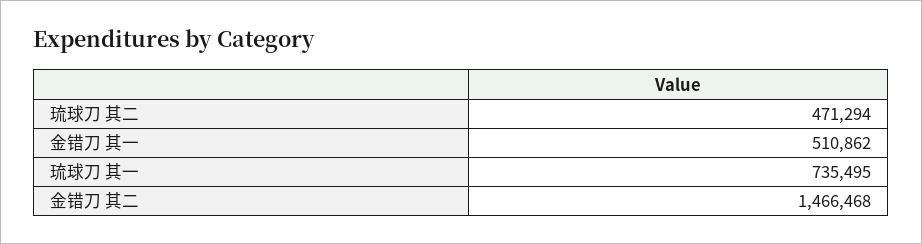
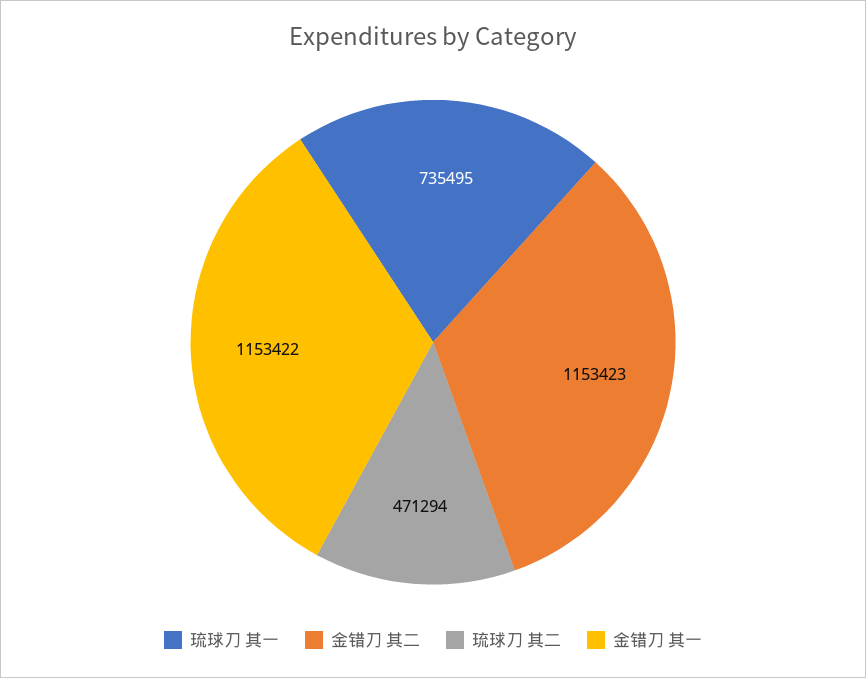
金错刀 其一: 510862 -> 1153422
金错刀 其二: 1466468 -> 1153423

